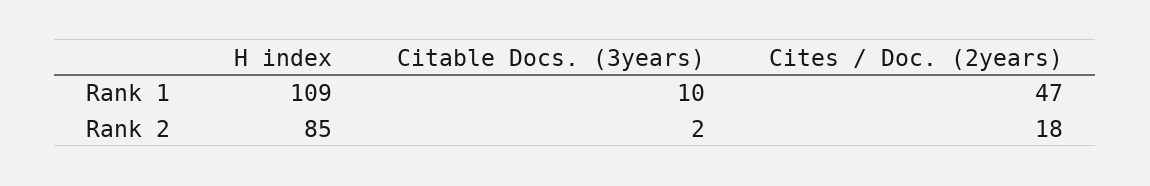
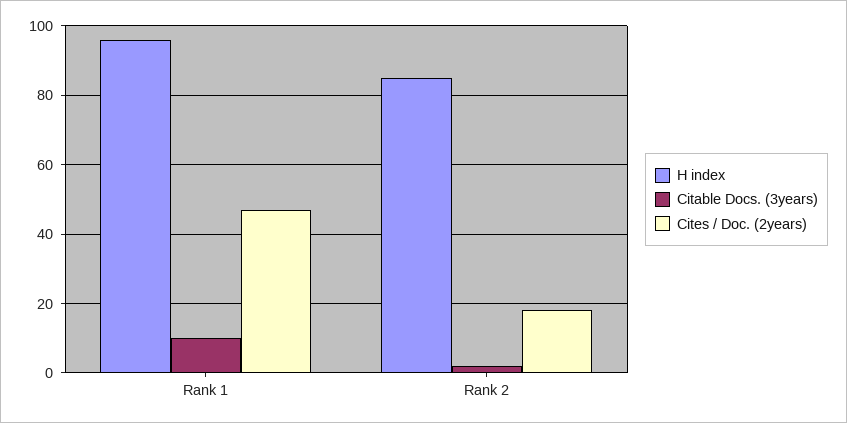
H index, Rank 1: 109 -> 95

